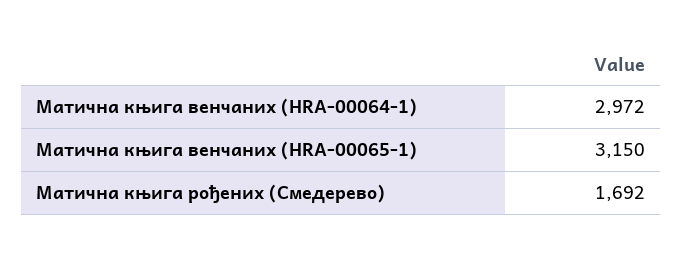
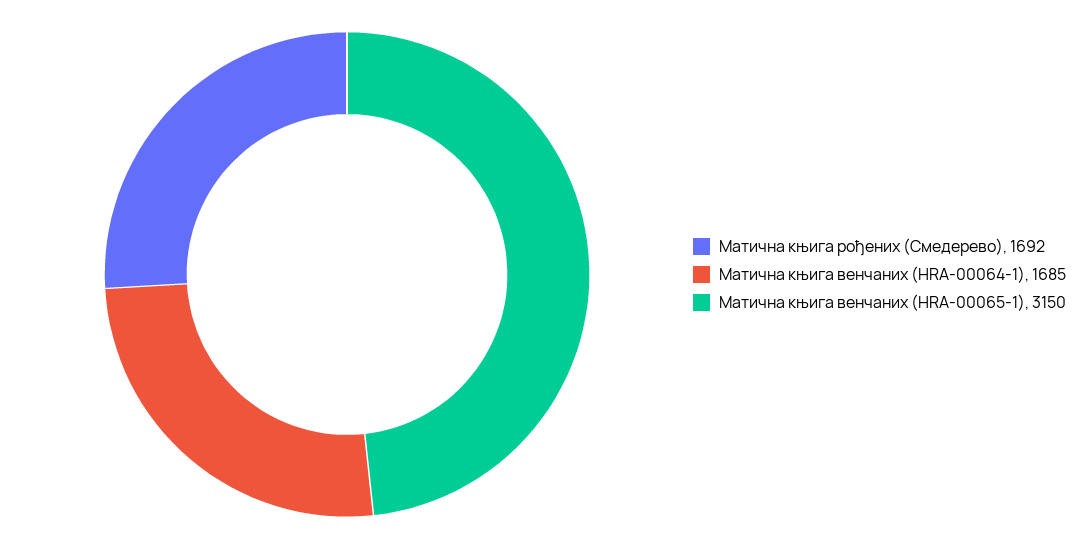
Матична књига венчаних (HRA-00064-1): 2972 -> 1685

